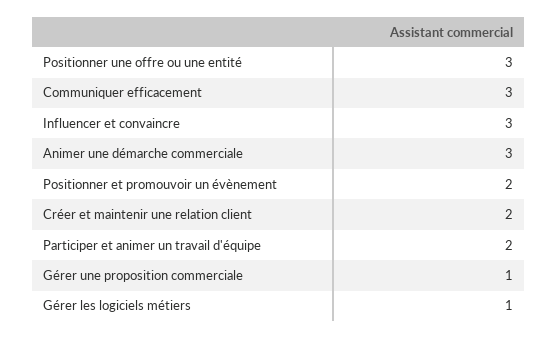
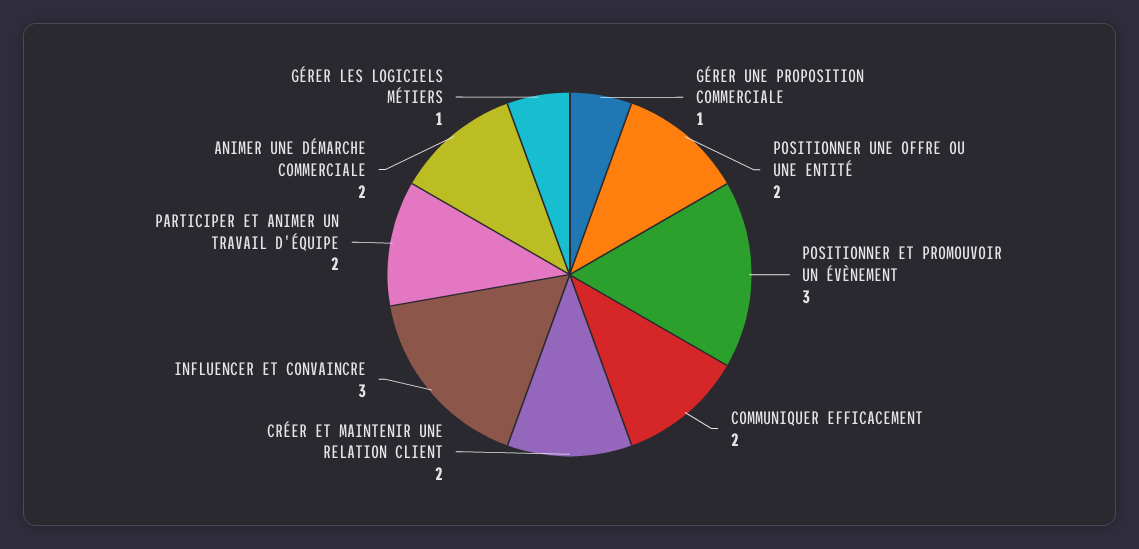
Positionner une offre ou une entité: 3 -> 2
Communiquer efficacement: 3 -> 2
Animer une démarche commerciale: 3 -> 2
Positionner et promouvoir un évènement: 2 -> 3

